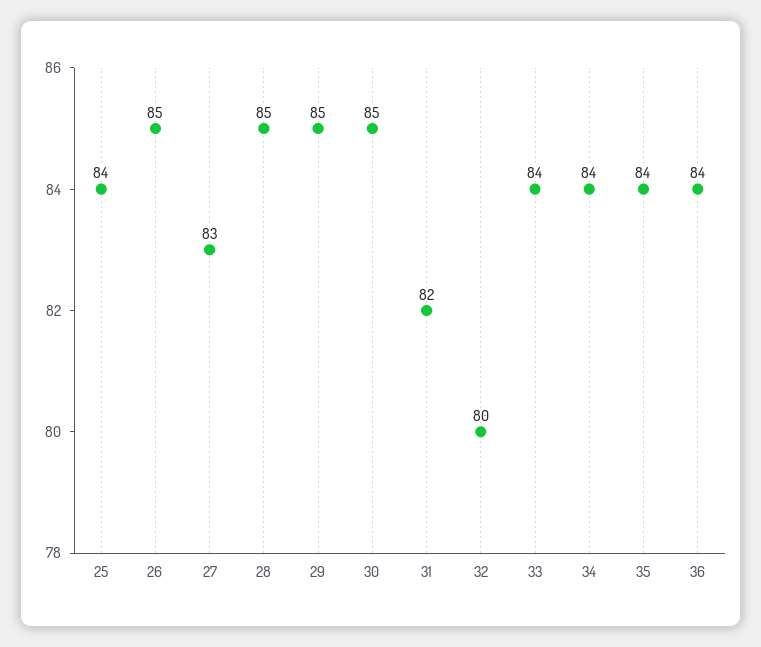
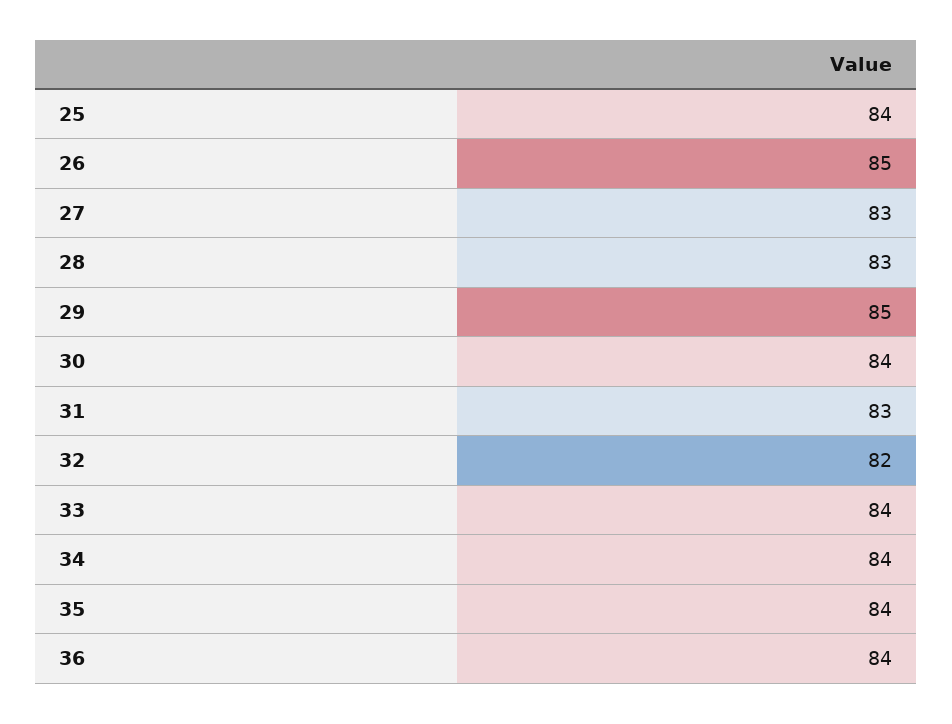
28: 85 -> 83
30: 85 -> 84
31: 82 -> 83
32: 80 -> 82

